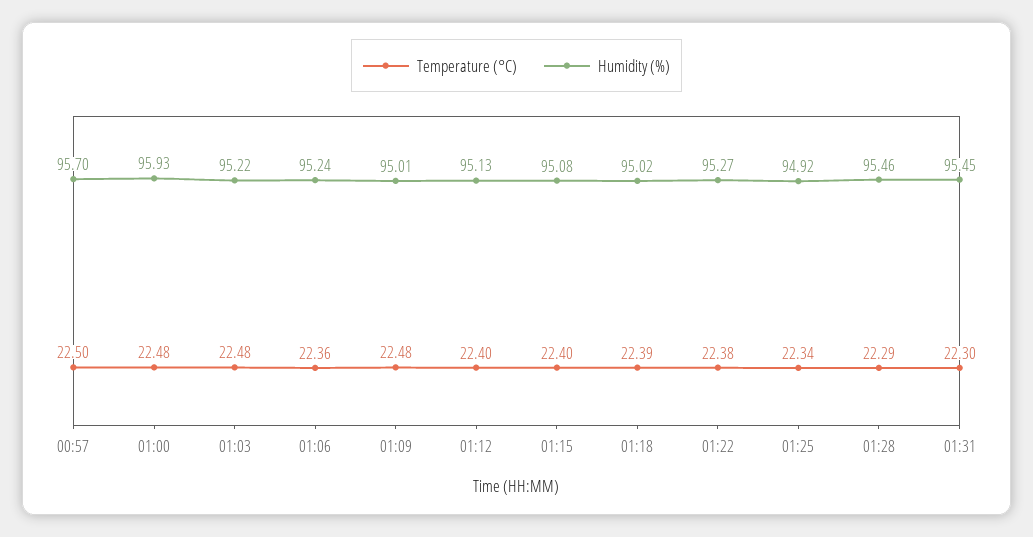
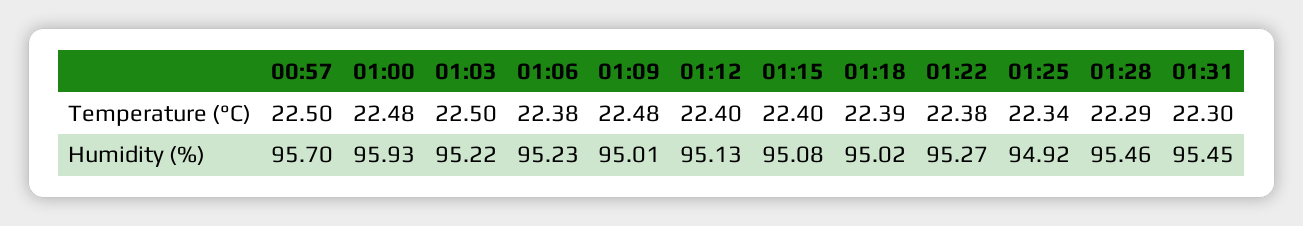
Temperature (°C), 01:03: 22.48 -> 22.5
Temperature (°C), 01:06: 22.36 -> 22.38
Humidity (%), 01:06: 95.24 -> 95.23

